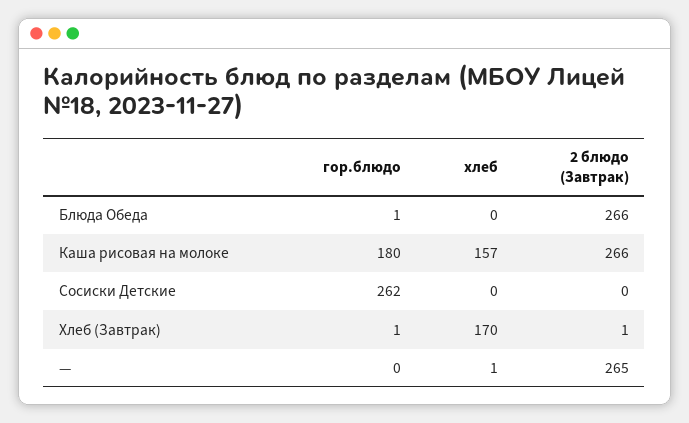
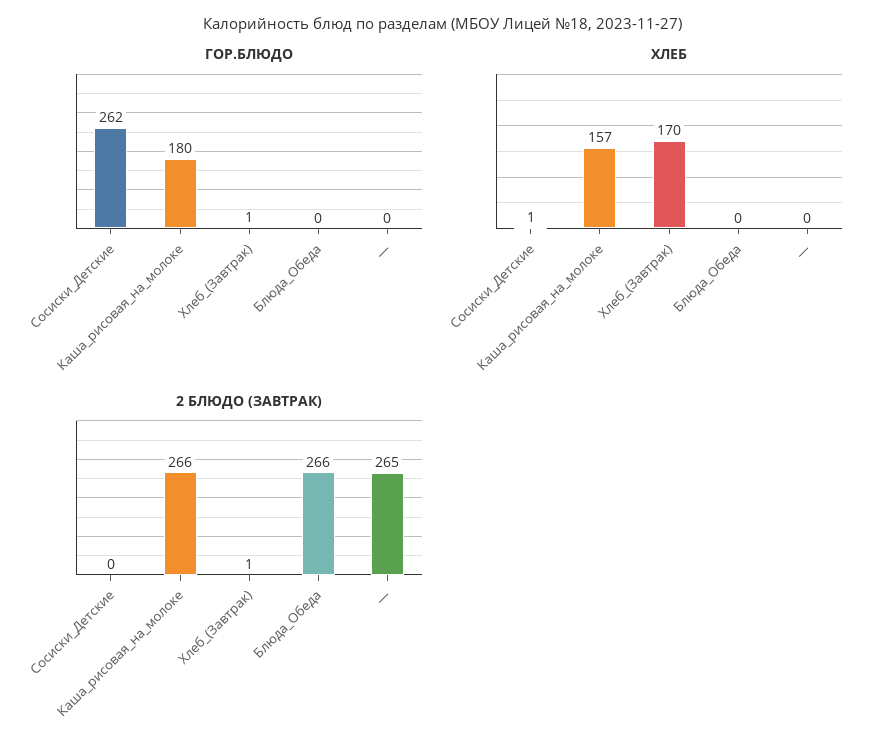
гор.блюдо, Блюда Обеда: 1 -> 0
хлеб, Сосиски Детские: 0 -> 1
хлеб, —: 1 -> 0

